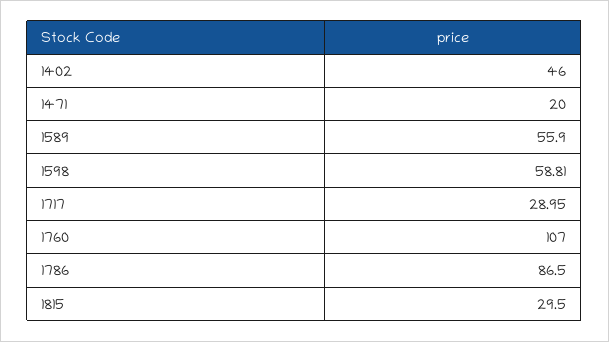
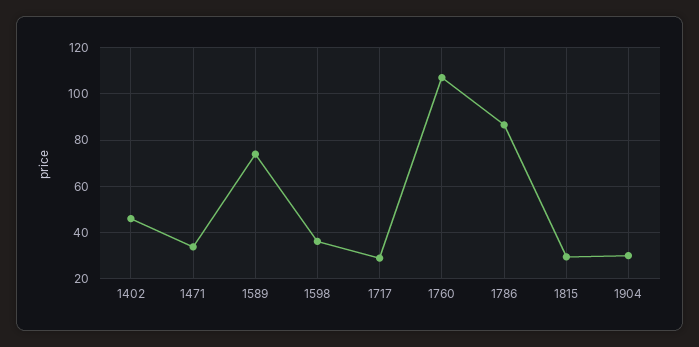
1471: 20 -> 35
1589: 55.9 -> 75
1598: 58.81 -> 35
1904: none -> 30

